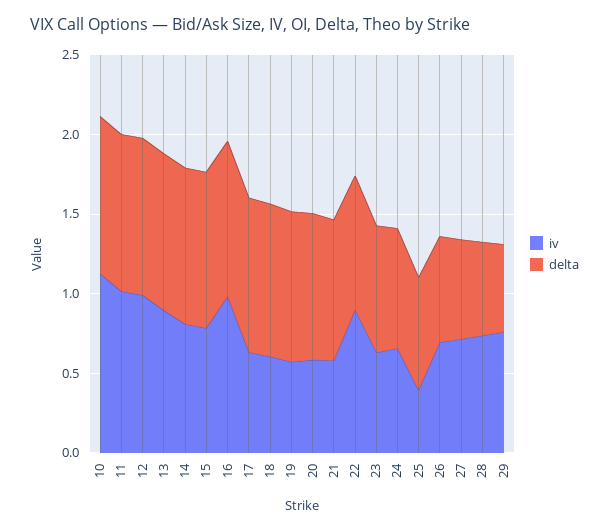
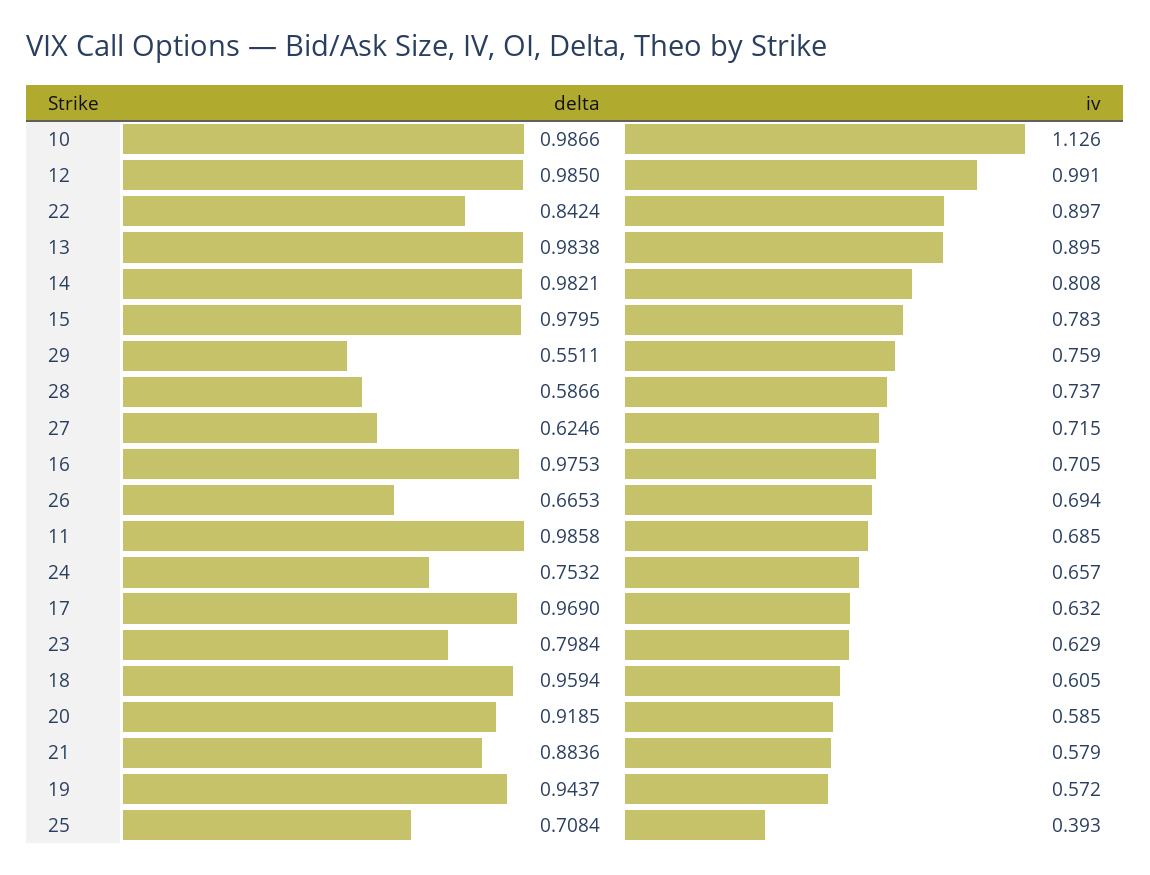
iv, 11: 1 -> 0.685
iv, 16: 1 -> 0.705

